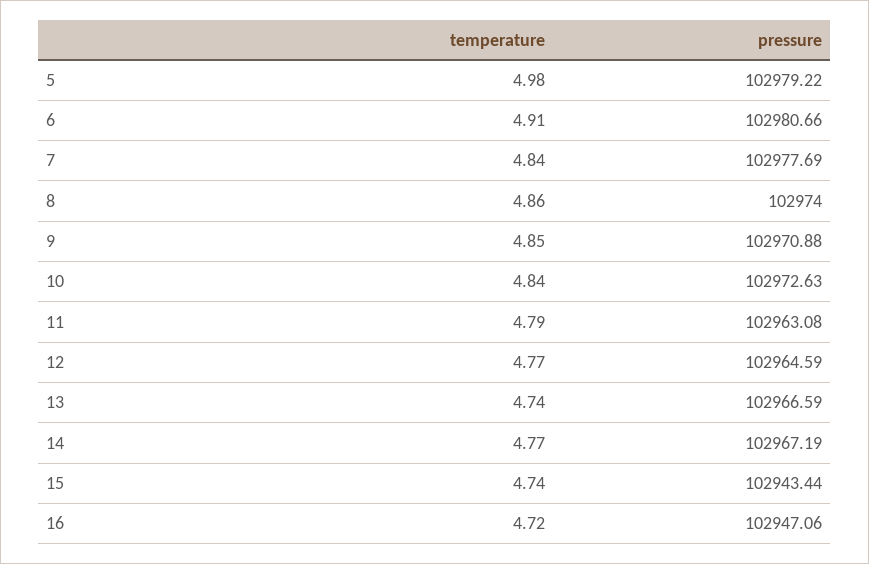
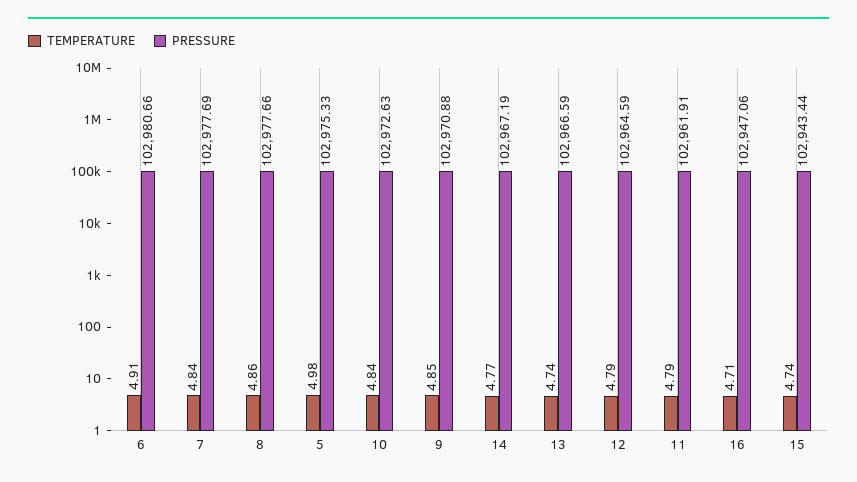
pressure, 5: 102979.22 -> 102975.33
pressure, 8: 102974 -> 102977.66
pressure, 11: 102963.08 -> 102961.91
temperature, 12: 4.77 -> 4.79
temperature, 16: 4.72 -> 4.71

